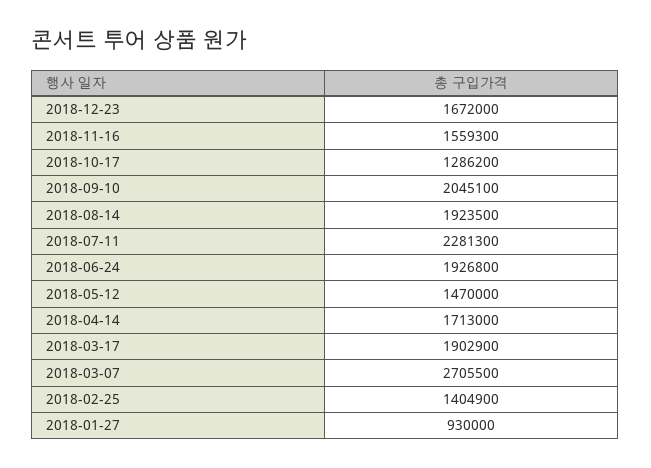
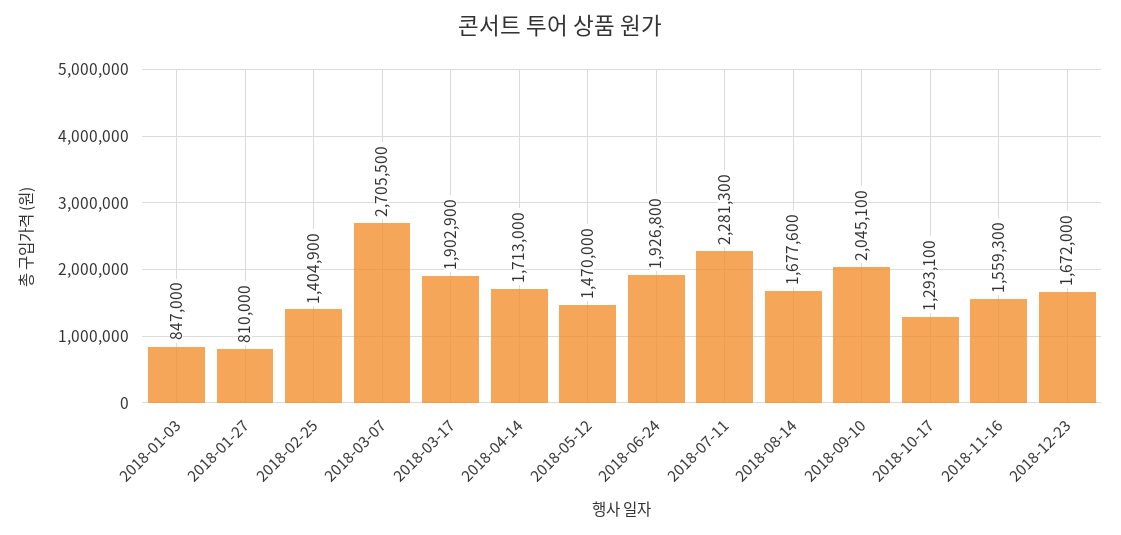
2018-10-17: 1286200 -> 1293100
2018-08-14: 1923500 -> 1677600
2018-01-27: 930000 -> 810000
2018-01-03: none -> 847000

